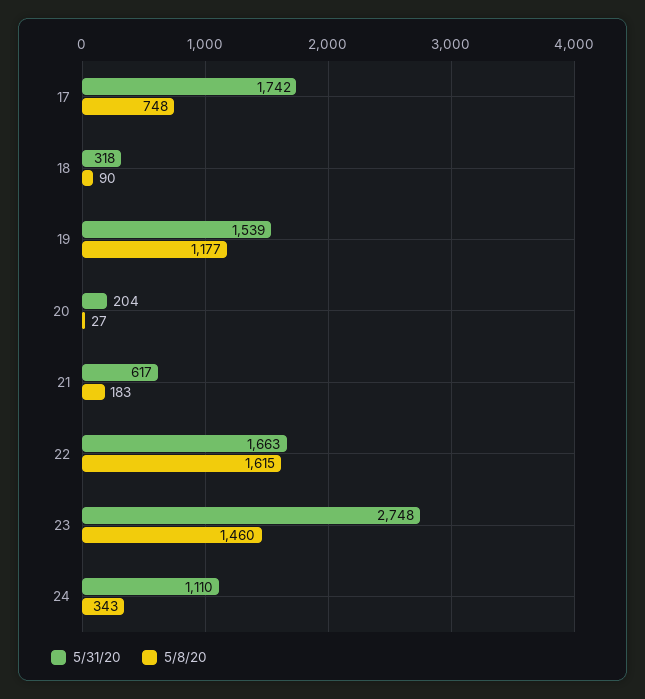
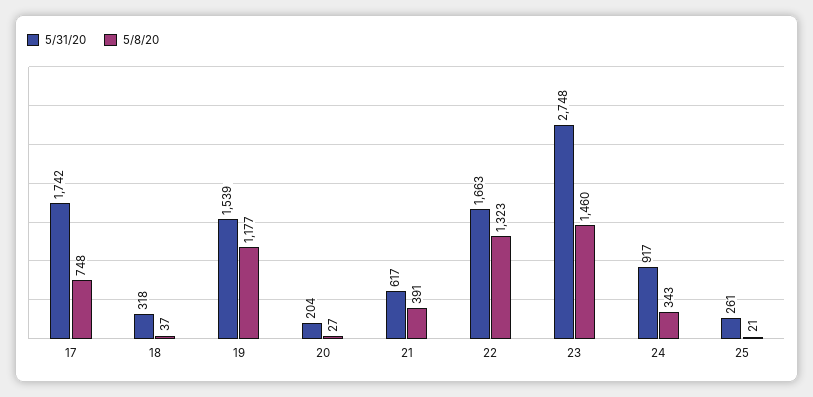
5/8/20, 18: 90 -> 37
5/8/20, 21: 183 -> 391
5/8/20, 22: 1615 -> 1323
5/31/20, 24: 1110 -> 917
5/31/20, 25: none -> 261
5/8/20, 25: none -> 21

